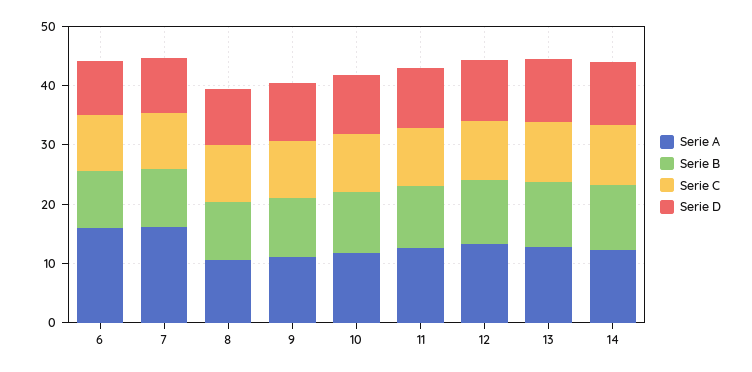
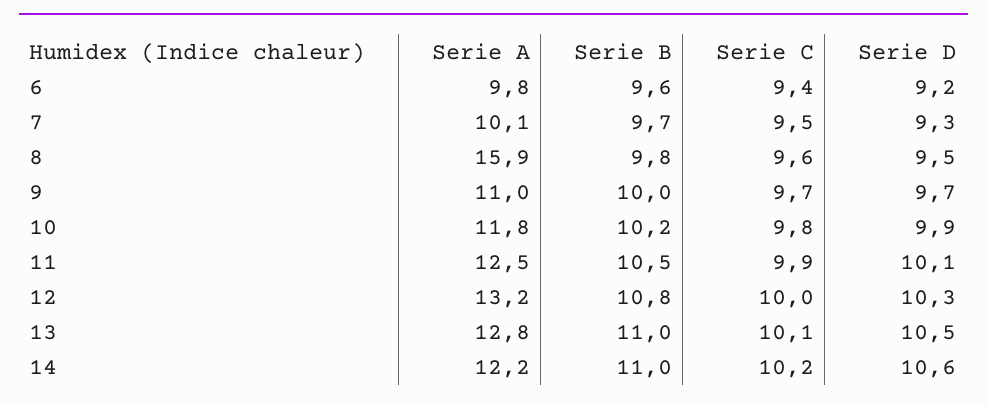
Serie A, 6: 16 -> 9.8
Serie A, 7: 16 -> 10.1
Serie A, 8: 10 -> 15.9

